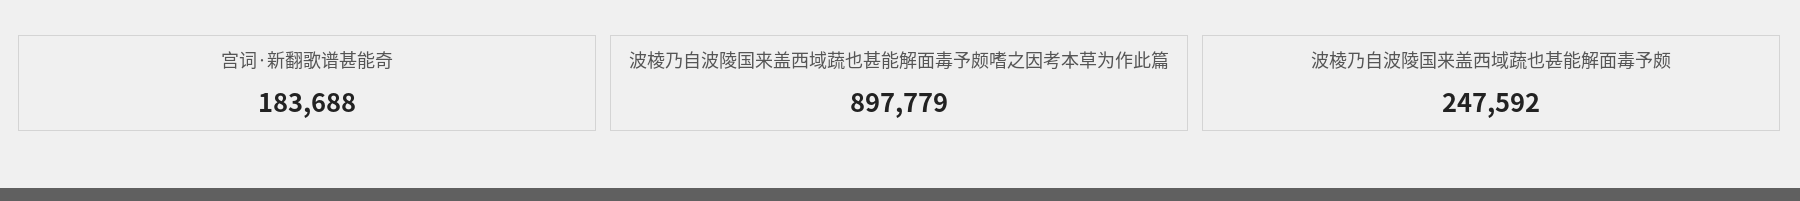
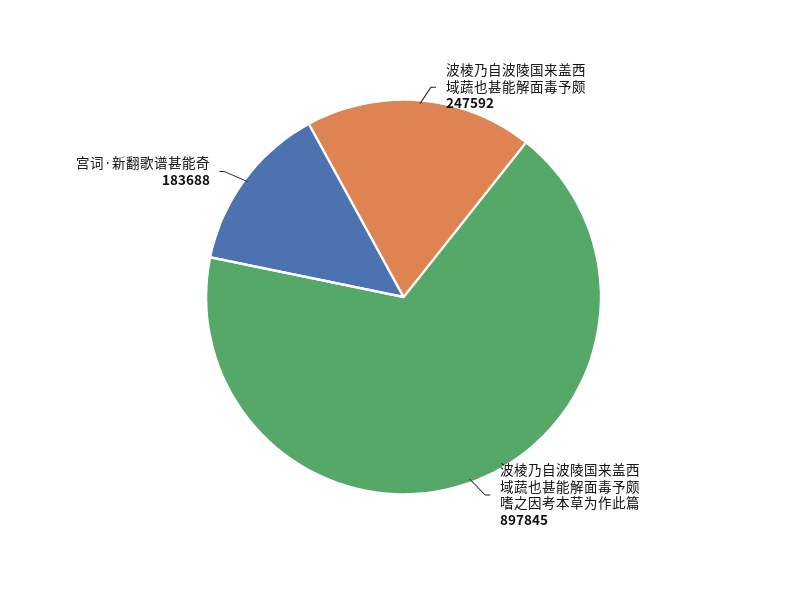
波棱乃自波陵国来盖西域蔬也甚能解面毒予颇嗜之因考本草为作此篇: 897779 -> 897845

